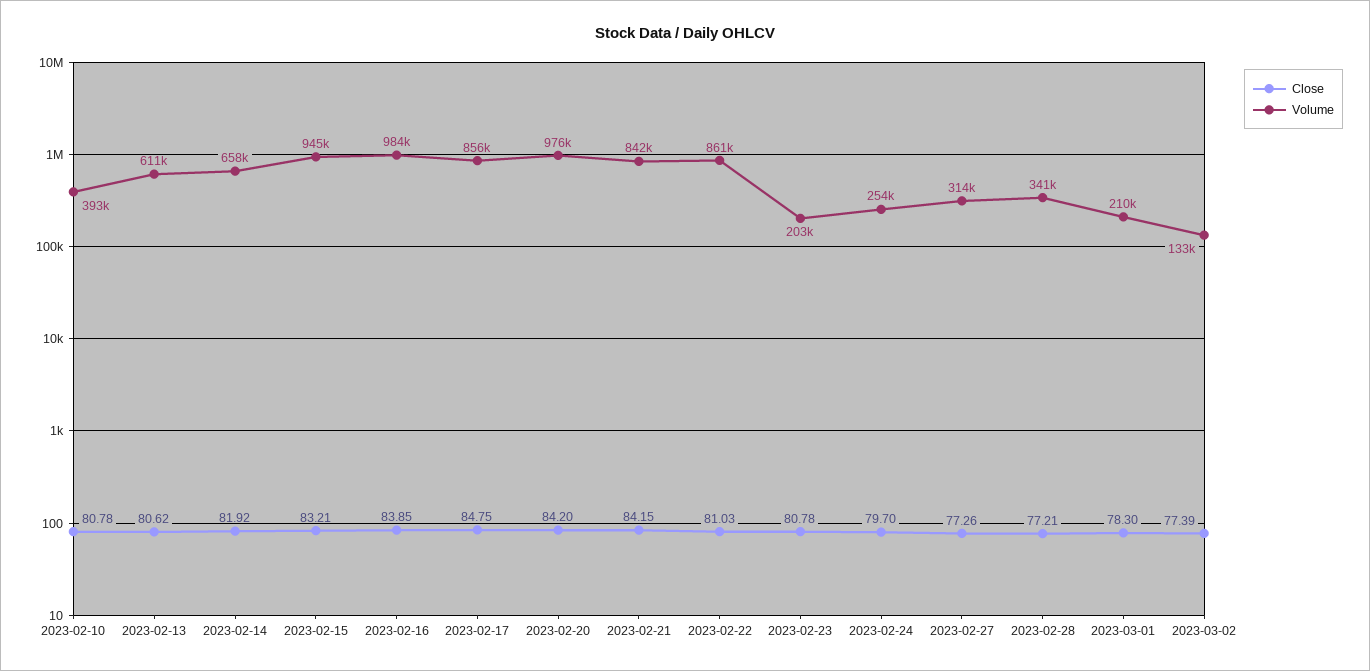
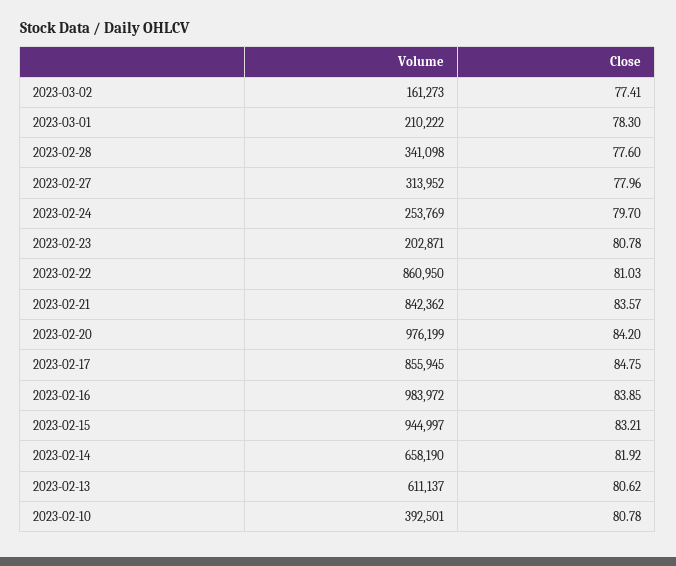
Close, 2023-02-21: 84.15 -> 83.57
Close, 2023-02-27: 77.26 -> 77.96
Close, 2023-02-28: 77.21 -> 77.6
Close, 2023-03-02: 77.39 -> 77.41
Volume, 2023-03-02: 133000 -> 161273

